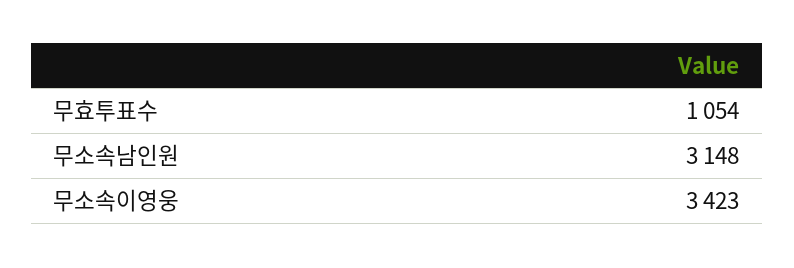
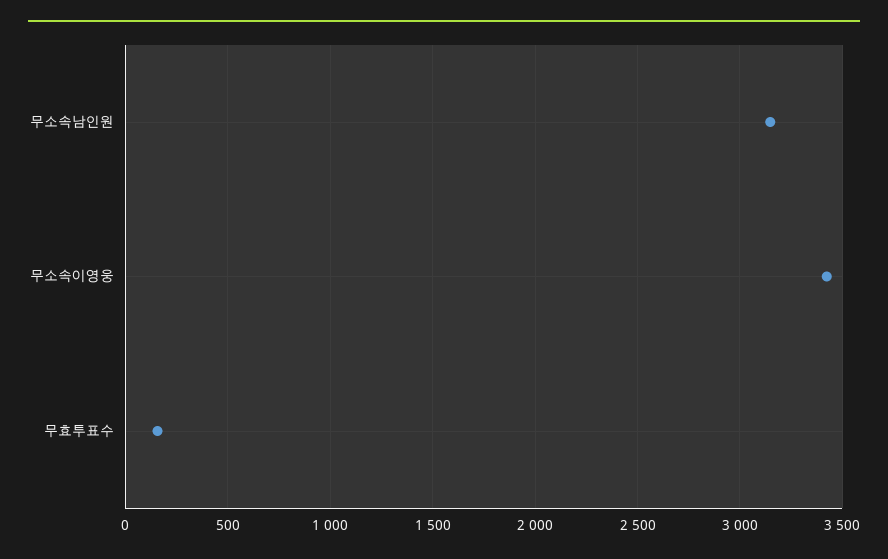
무효투표수: 1054 -> 150

